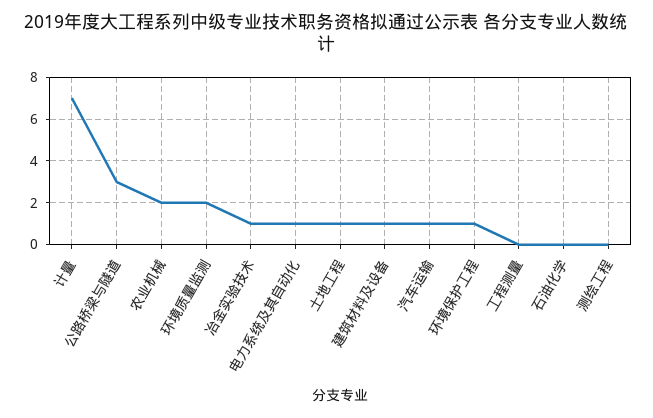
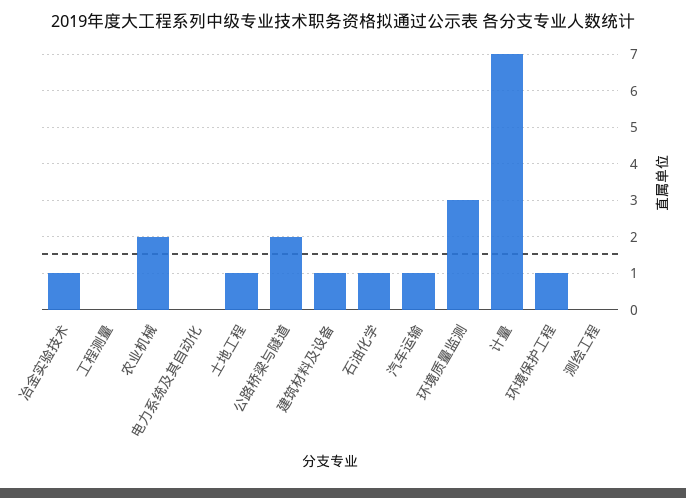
公路桥梁与隧道: 3 -> 2
环境质量监测: 2 -> 3
电力系统及其自动化: 1 -> 0
石油化学: 0 -> 1

